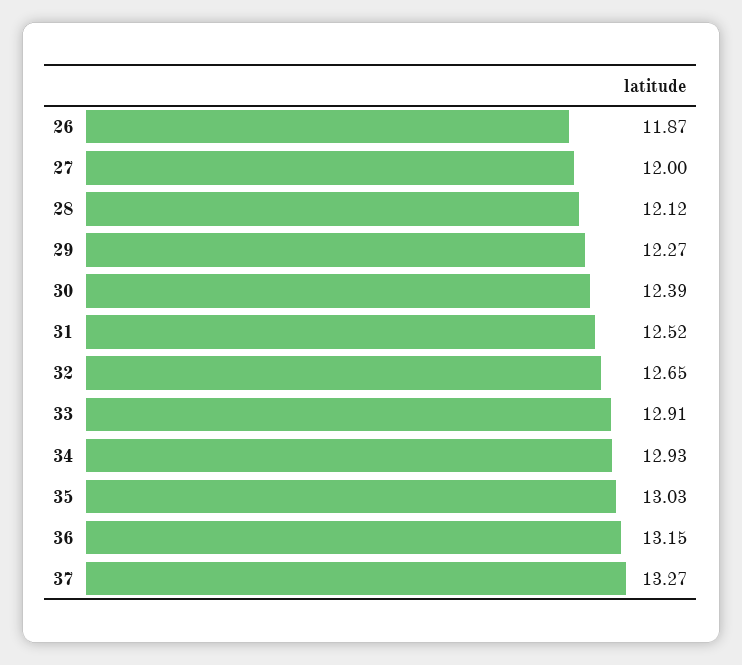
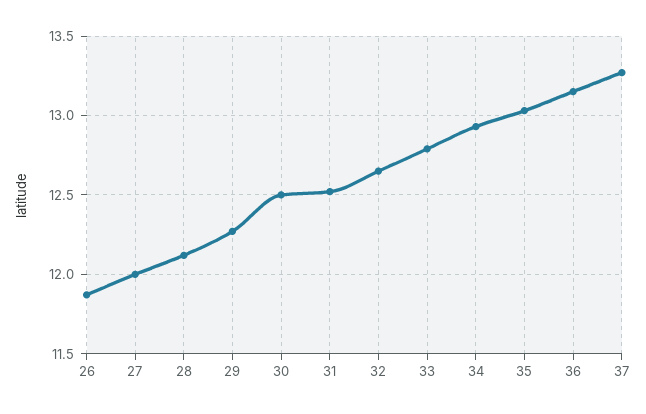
30: 12.39 -> 12.5
33: 12.91 -> 12.8

